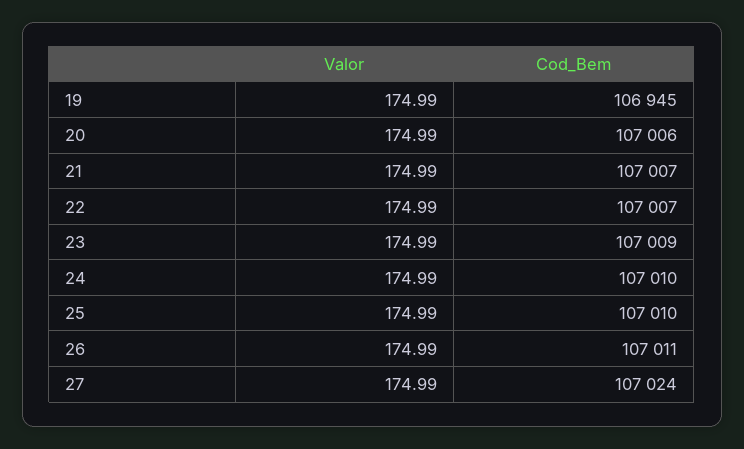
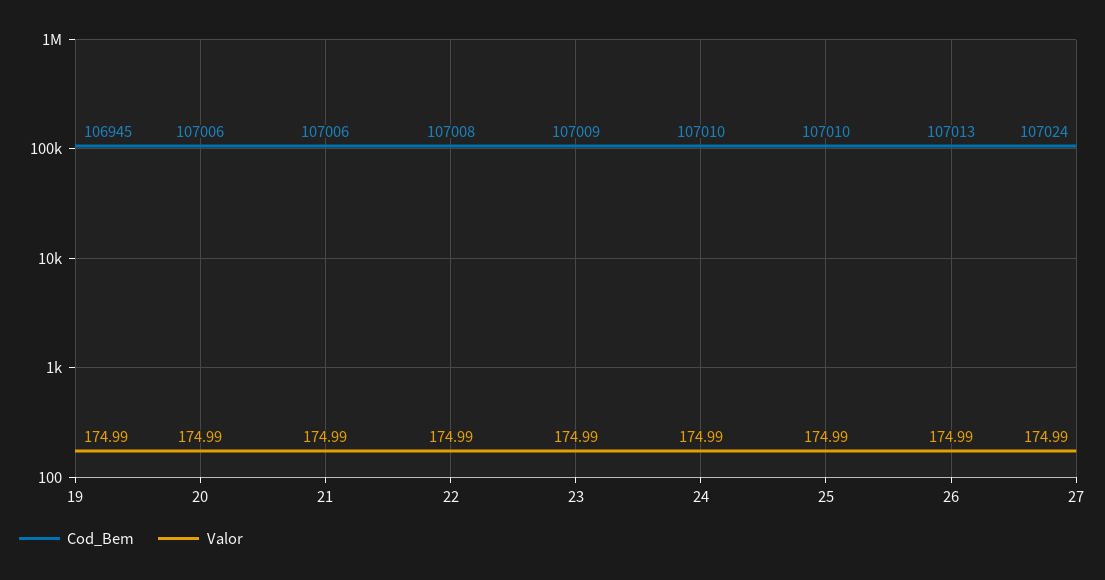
Cod_Bem, 21: 107007 -> 107006
Cod_Bem, 22: 107007 -> 107008
Cod_Bem, 26: 107011 -> 107013

